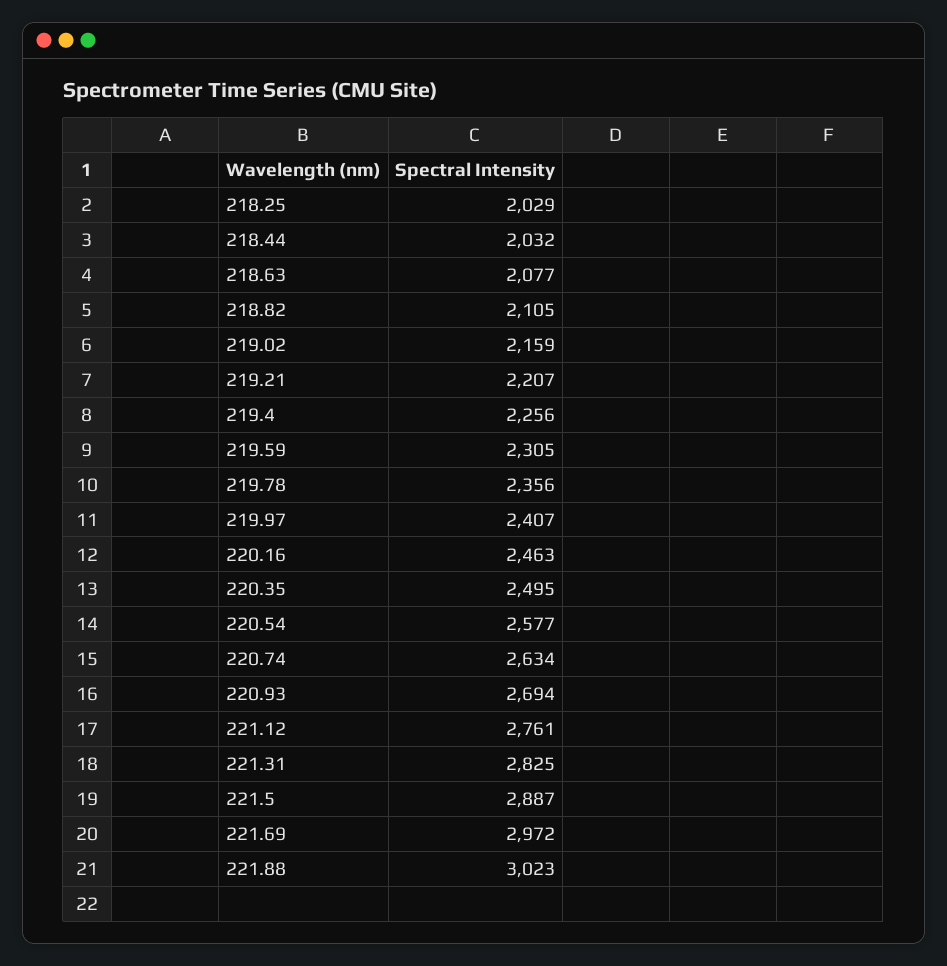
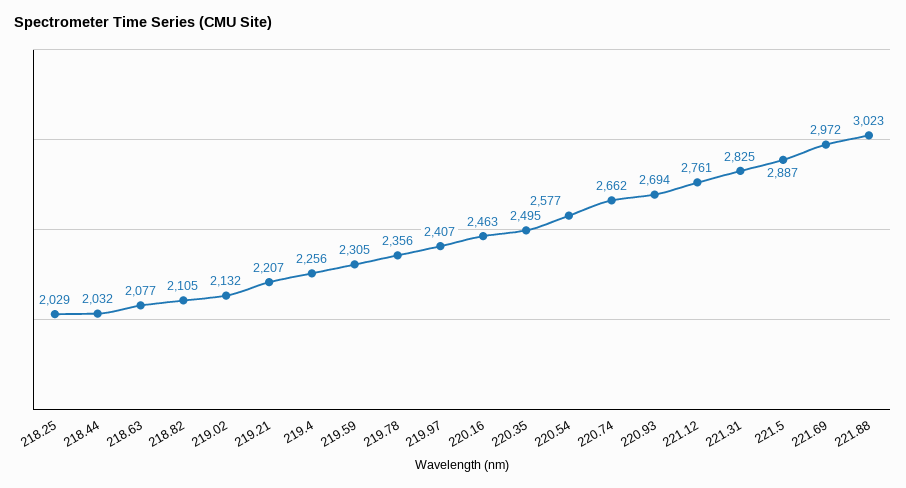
219.02: 2159 -> 2132
220.74: 2634 -> 2662

